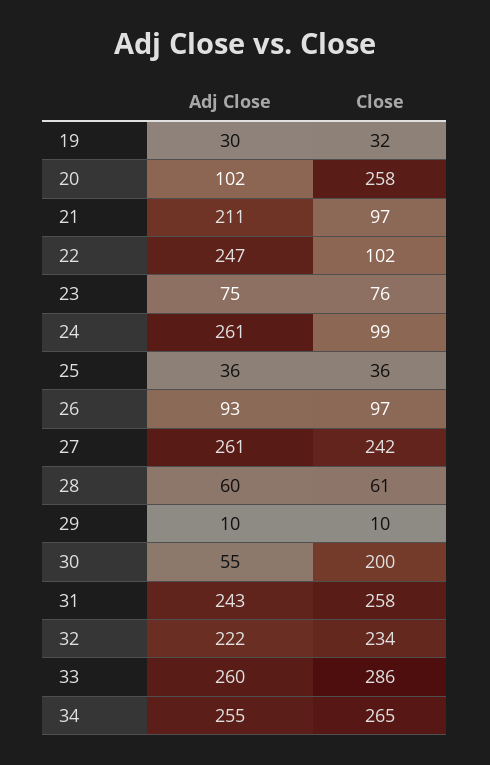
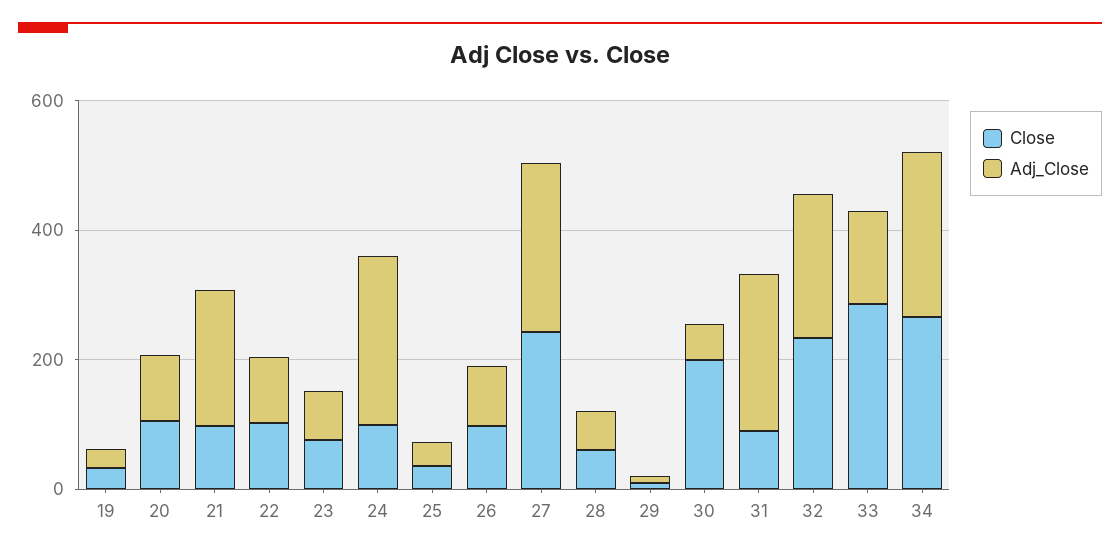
Close, 20: 258 -> 100
Adj Close, 22: 247 -> 100
Close, 31: 258 -> 100
Adj Close, 33: 260 -> 150

